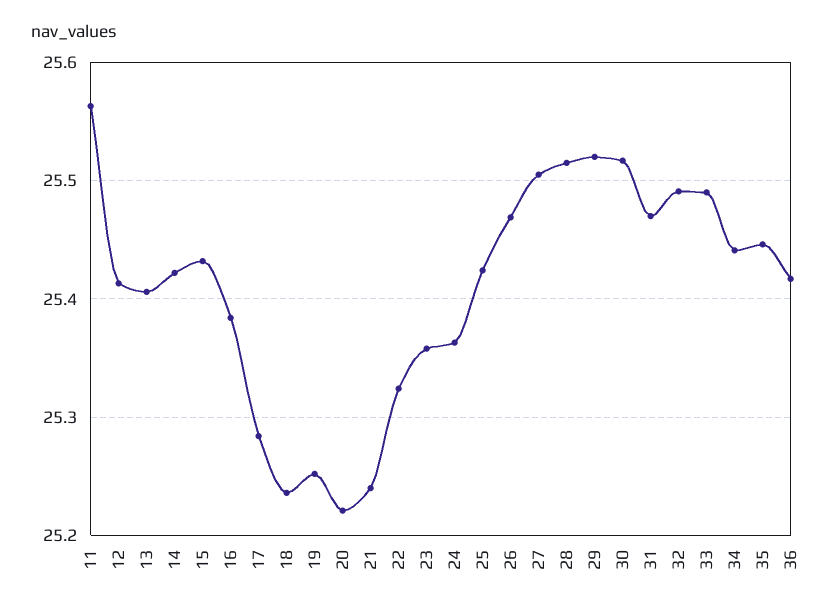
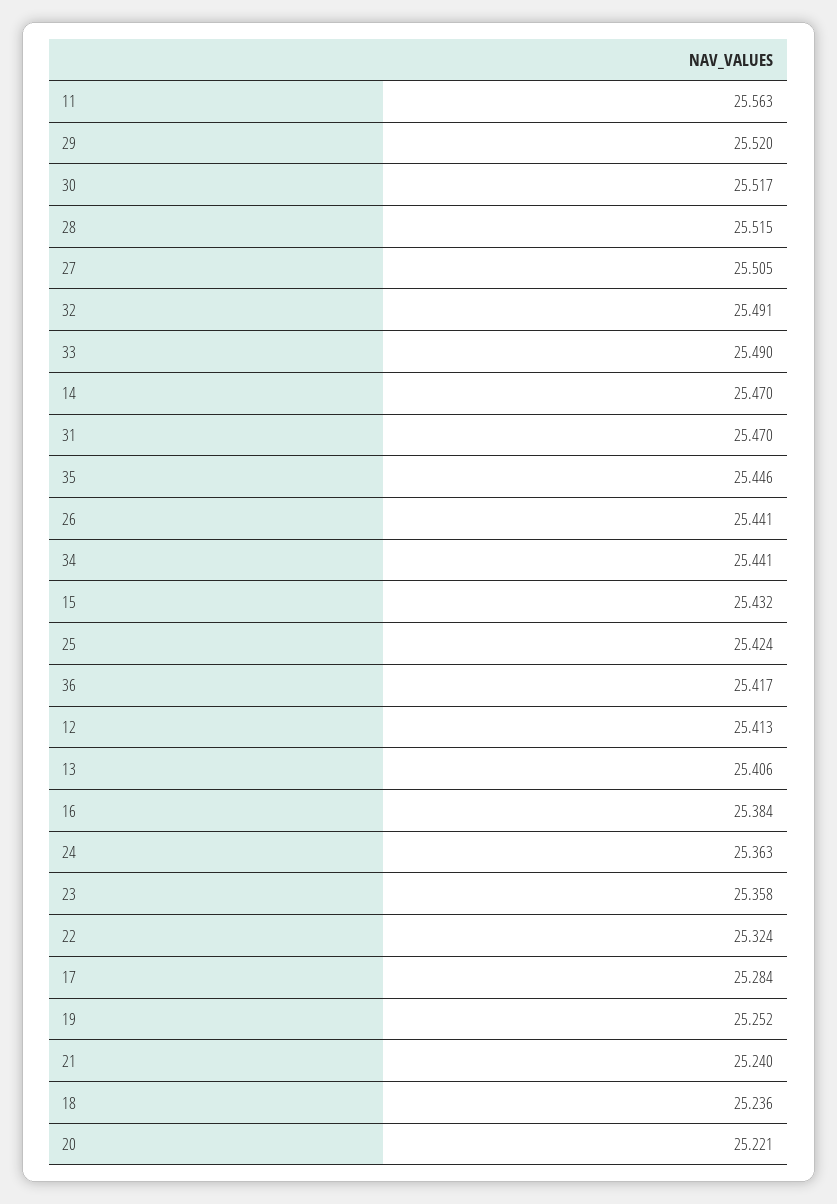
14: 25.42 -> 25.47
26: 25.47 -> 25.441

